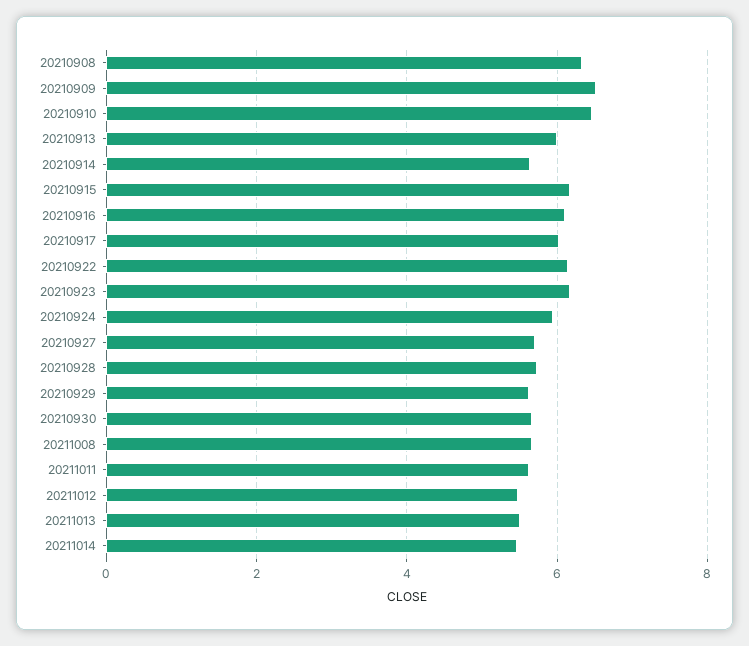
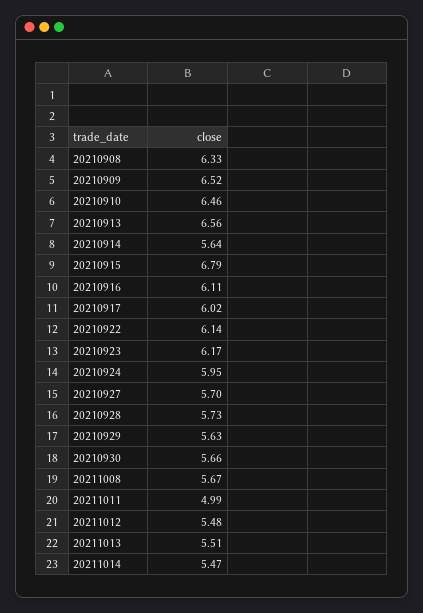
20210913: 6 -> 6.56
20210915: 6.2 -> 6.79
20211011: 5.6 -> 4.99

